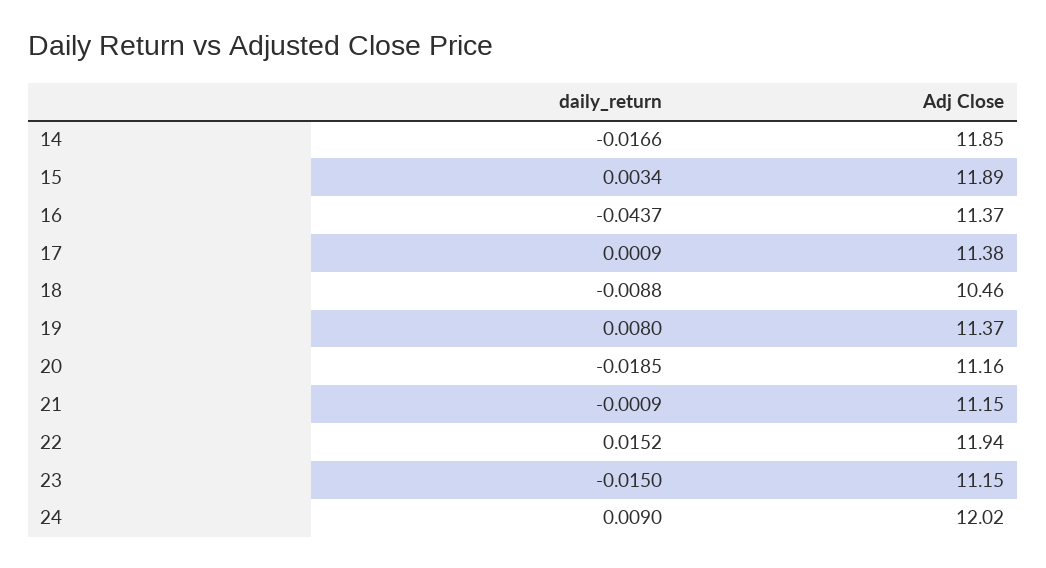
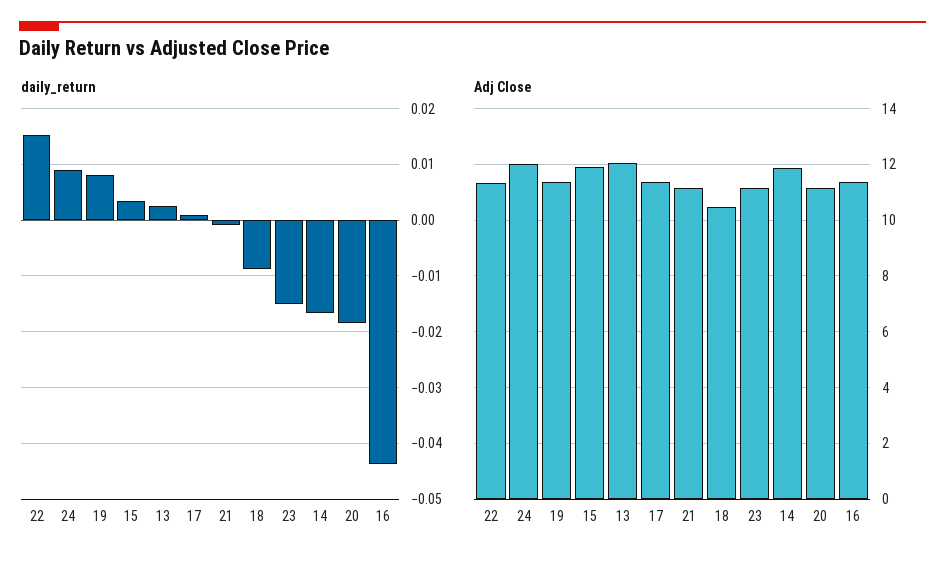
Adj Close, 22: 11.94 -> 11.25
daily_return, 13: none -> 0.002
Adj Close, 13: none -> 12

